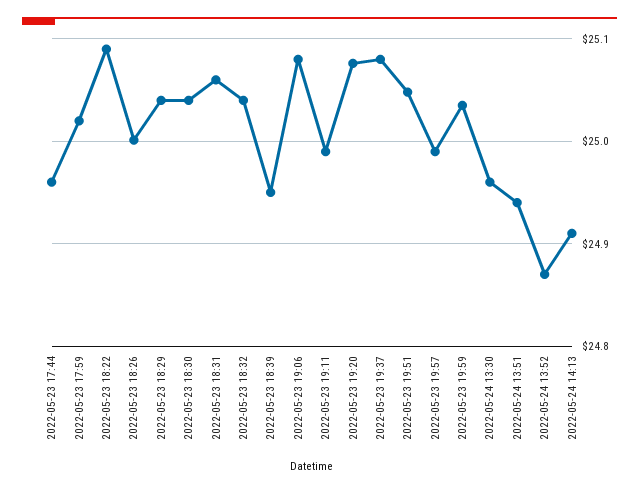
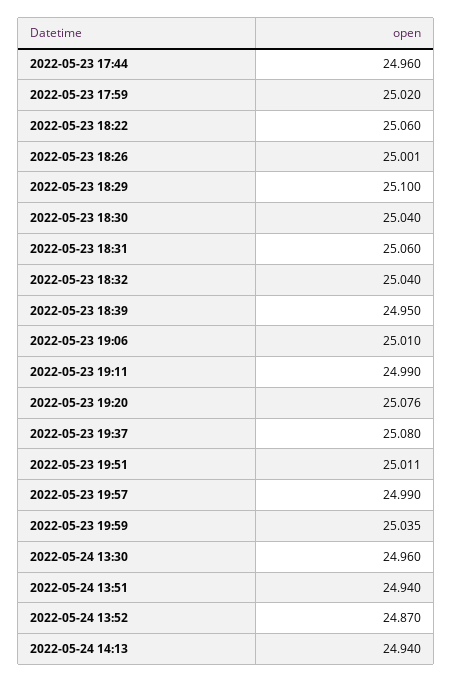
2022-05-23 18:22: 25.09 -> 25.06
2022-05-23 18:29: 25.04 -> 25.1
2022-05-23 19:06: 25.08 -> 25.01
2022-05-23 19:51: 25.05 -> 25.011
2022-05-24 14:13: 24.91 -> 24.94

